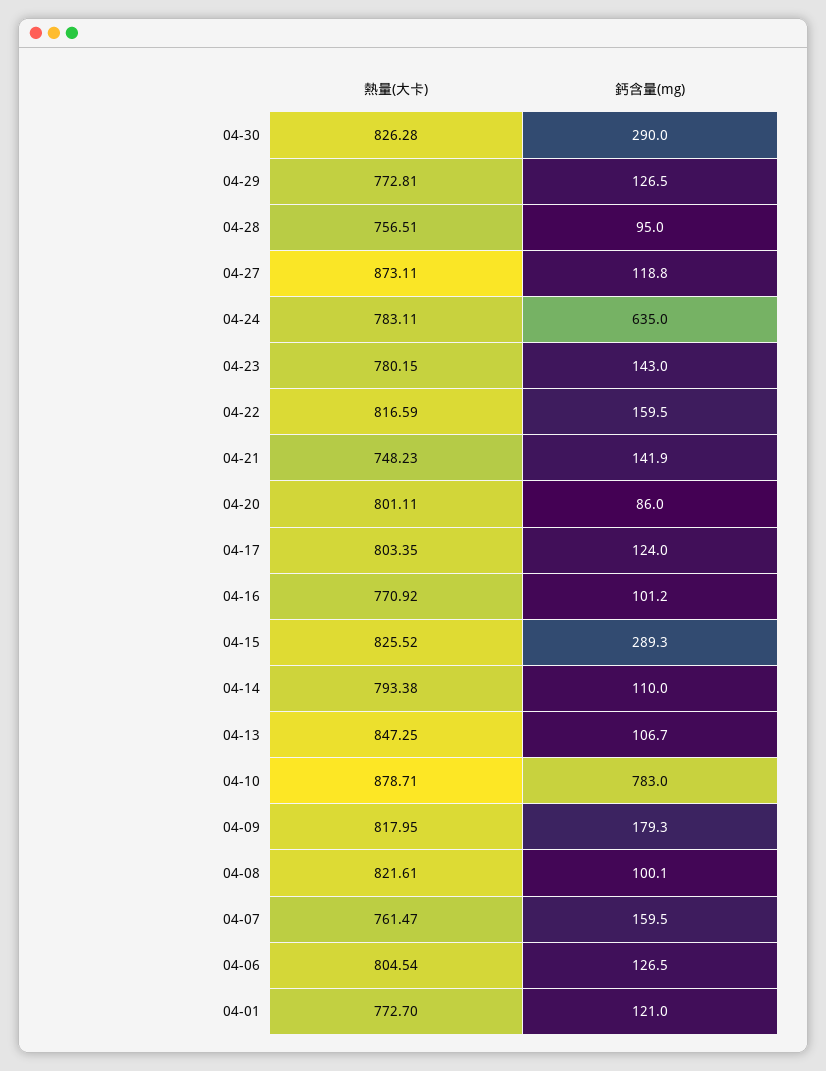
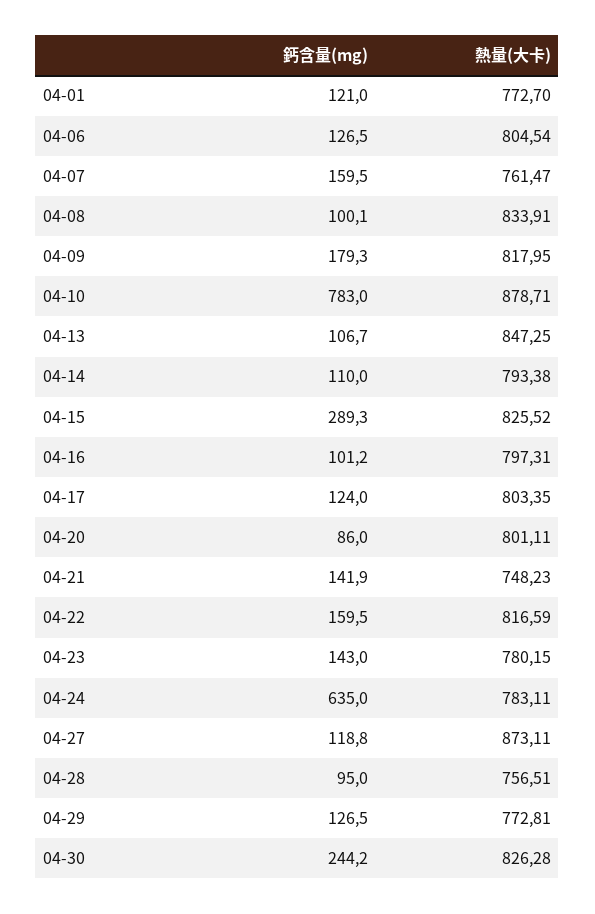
鈣含量(mg), 04-30: 290 -> 244.2
熱量(大卡), 04-16: 770.92 -> 797.31
熱量(大卡), 04-08: 821.61 -> 833.91

